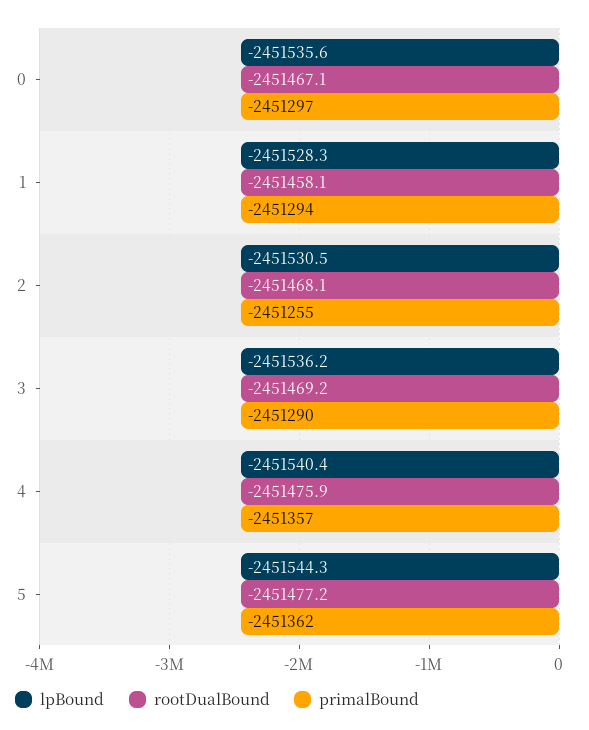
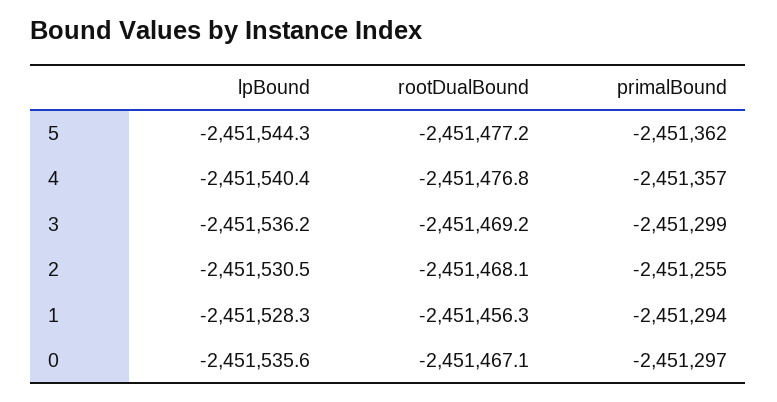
rootDualBound, 1: -2451458.1 -> -2451456.3
primalBound, 3: -2451290 -> -2451299
rootDualBound, 4: -2451475.9 -> -2451476.8

